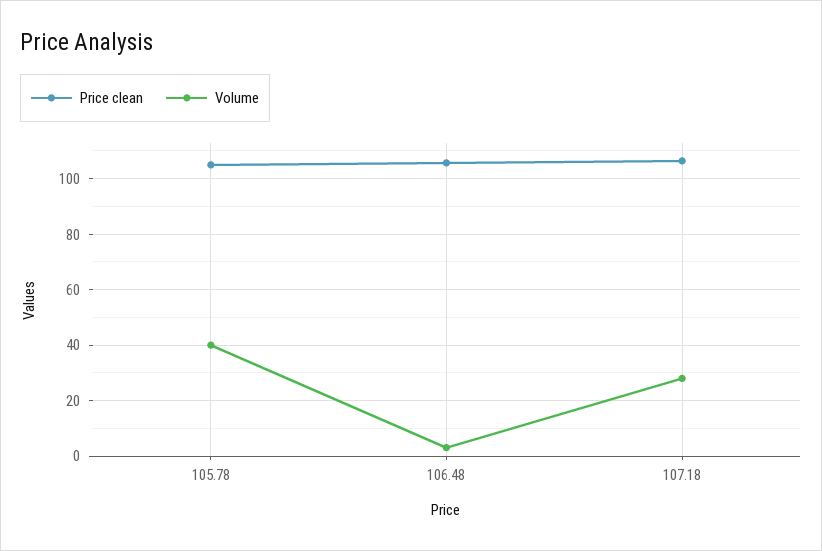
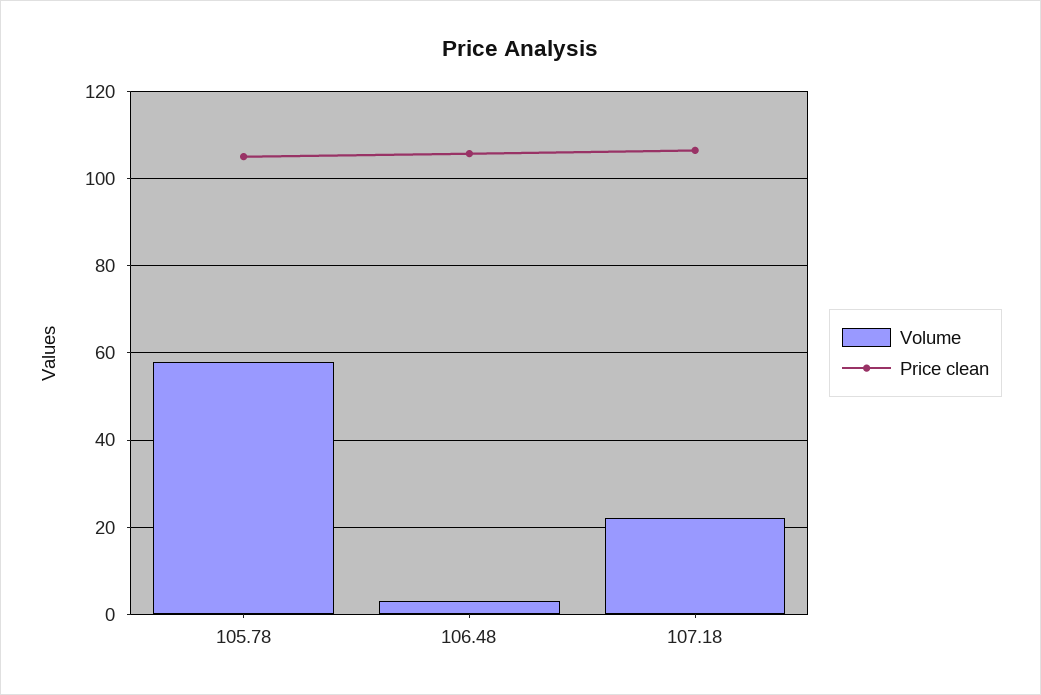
Volume, 105.78: 40 -> 58
Volume, 107.18: 27.5 -> 22

